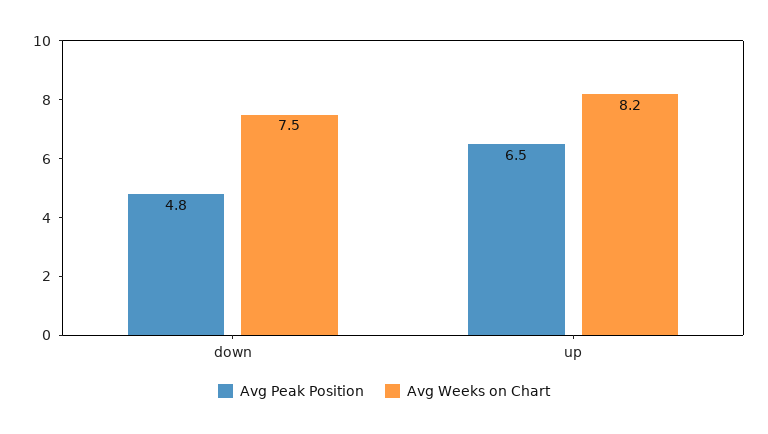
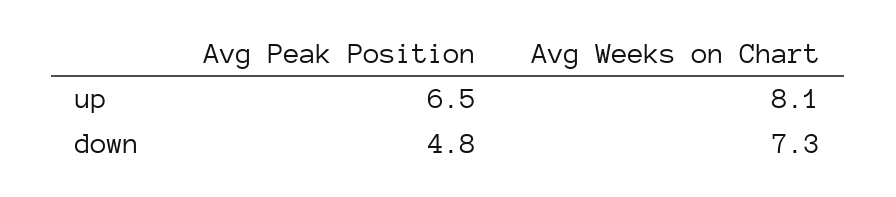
Avg Weeks on Chart, down: 7.5 -> 7.3
Avg Weeks on Chart, up: 8.2 -> 8.1

